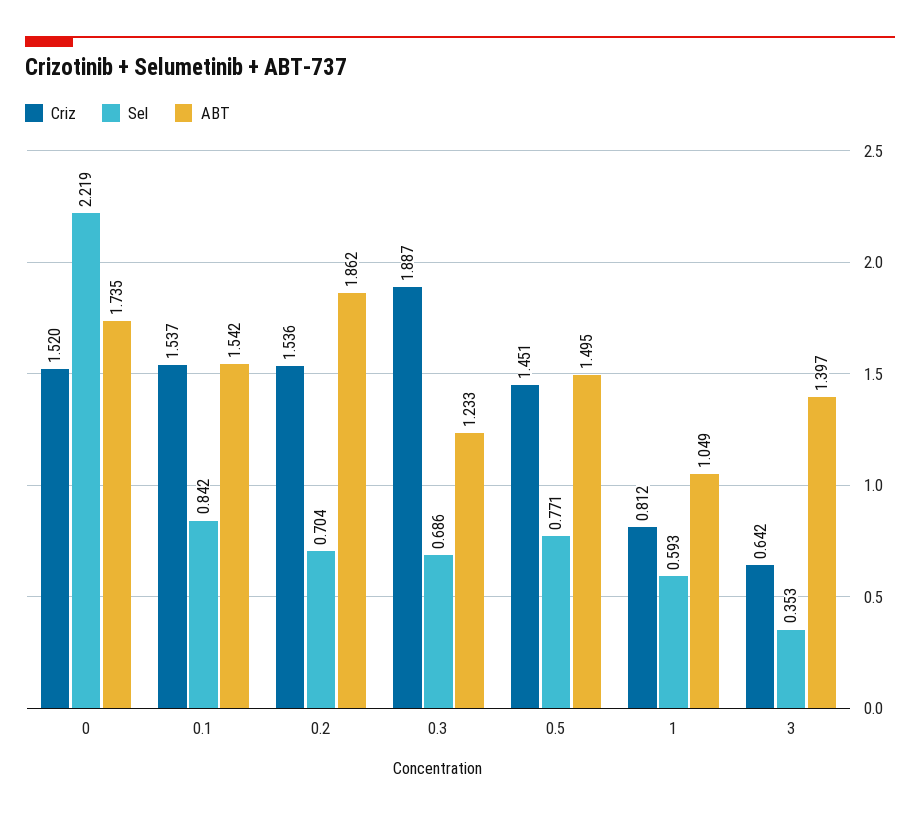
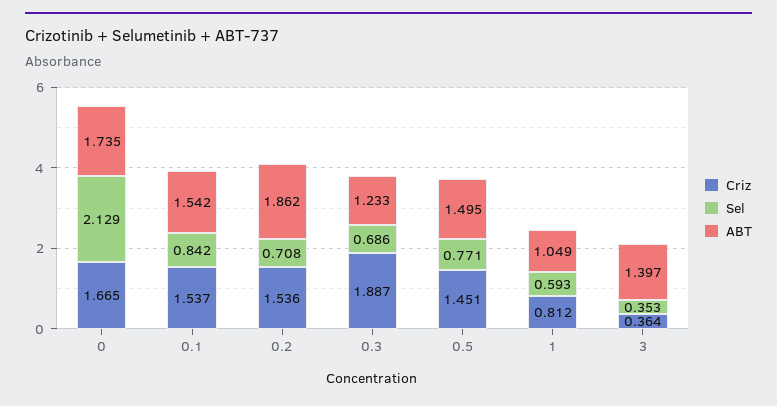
Criz, 0: 1.52 -> 1.665
Sel, 0: 2.219 -> 2.129
Sel, 0.2: 0.704 -> 0.708
Criz, 3: 0.642 -> 0.364

